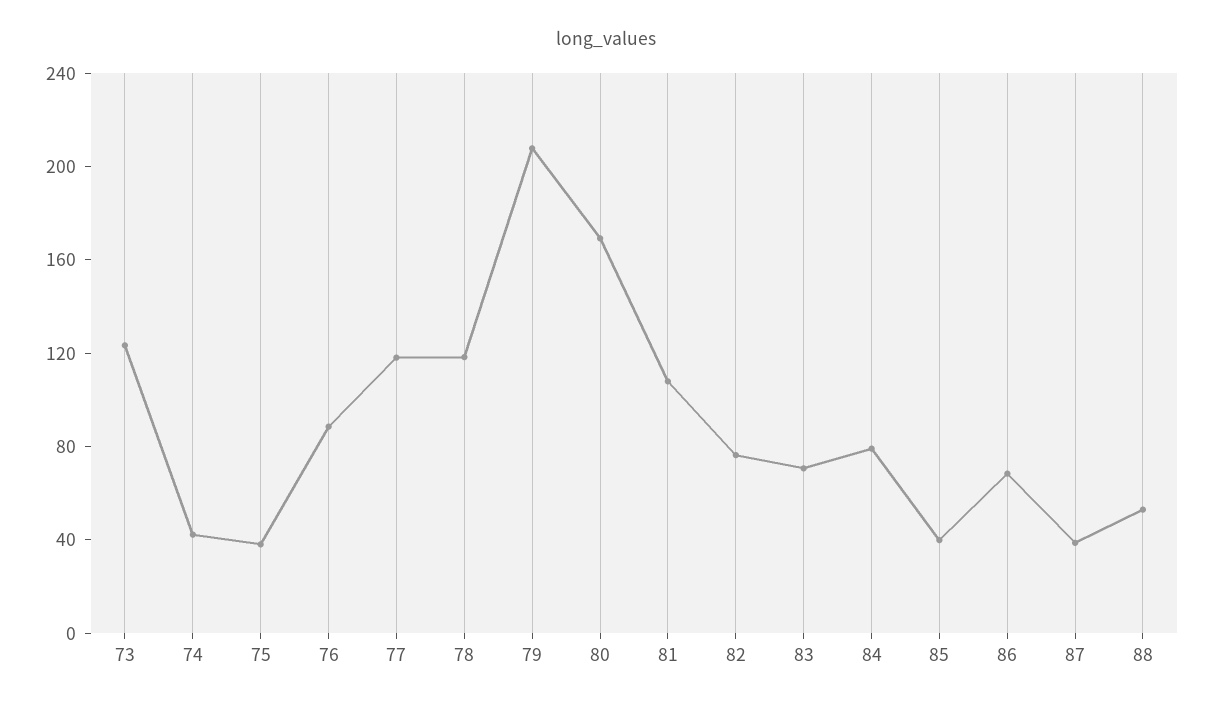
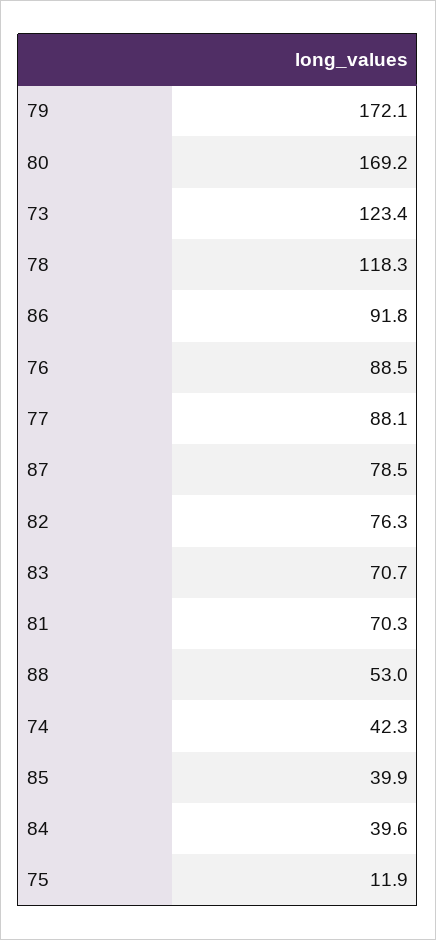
75: 40 -> 11.9
77: 120 -> 88.1
79: 210 -> 172.1
81: 110 -> 70.3
84: 80 -> 39.6
86: 70 -> 91.8
87: 40 -> 78.5

